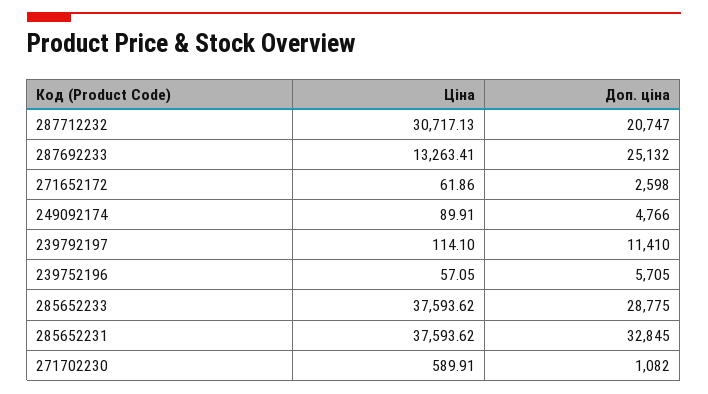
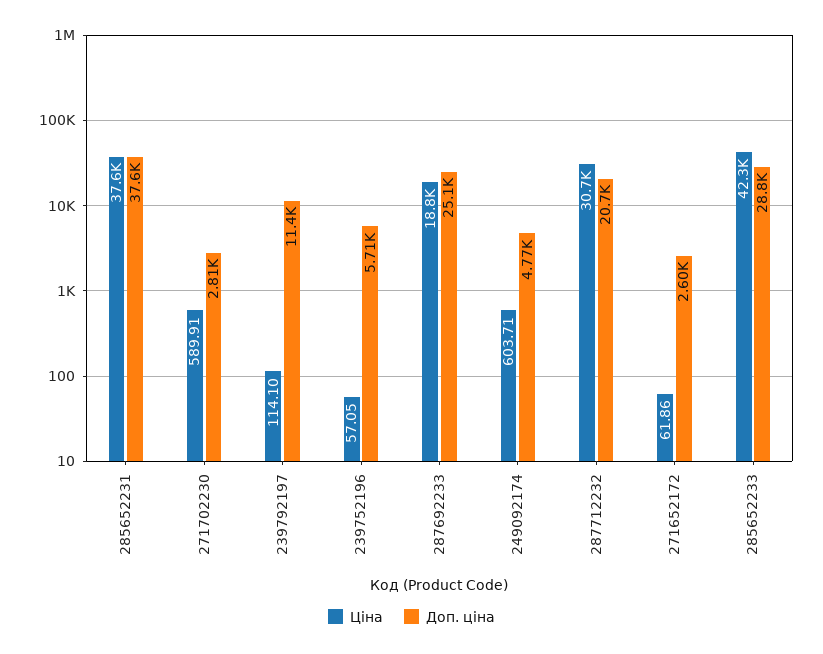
Ціна, 287692233: 13263.41 -> 18800
Ціна, 249092174: 89.91 -> 603.71
Ціна, 285652233: 37593.62 -> 42300
Доп. ціна, 285652231: 32845 -> 37600
Доп. ціна, 271702230: 1082 -> 2810

